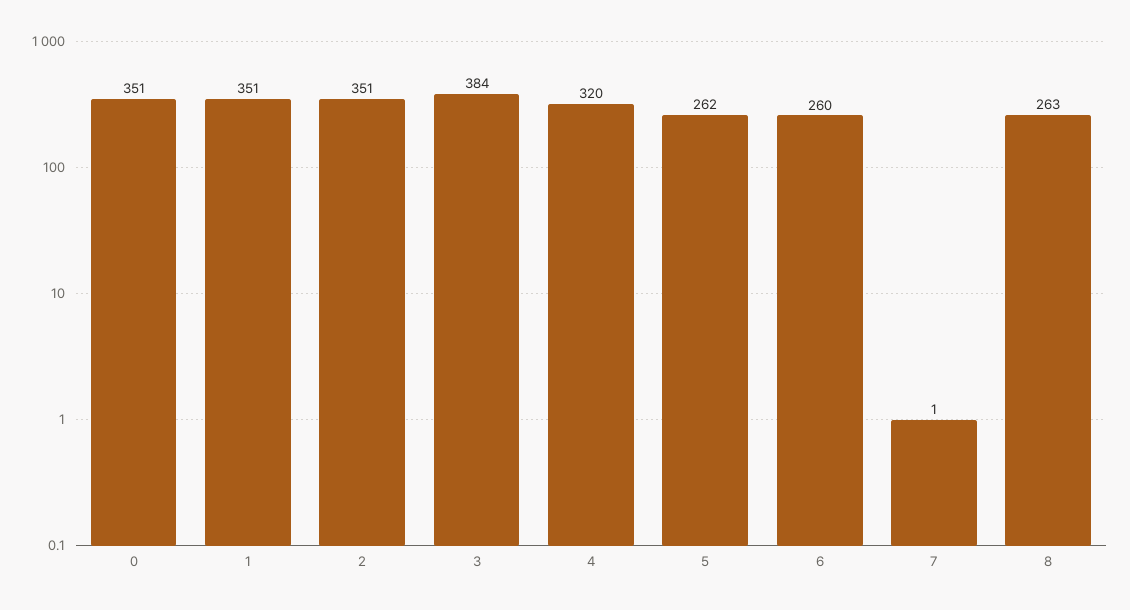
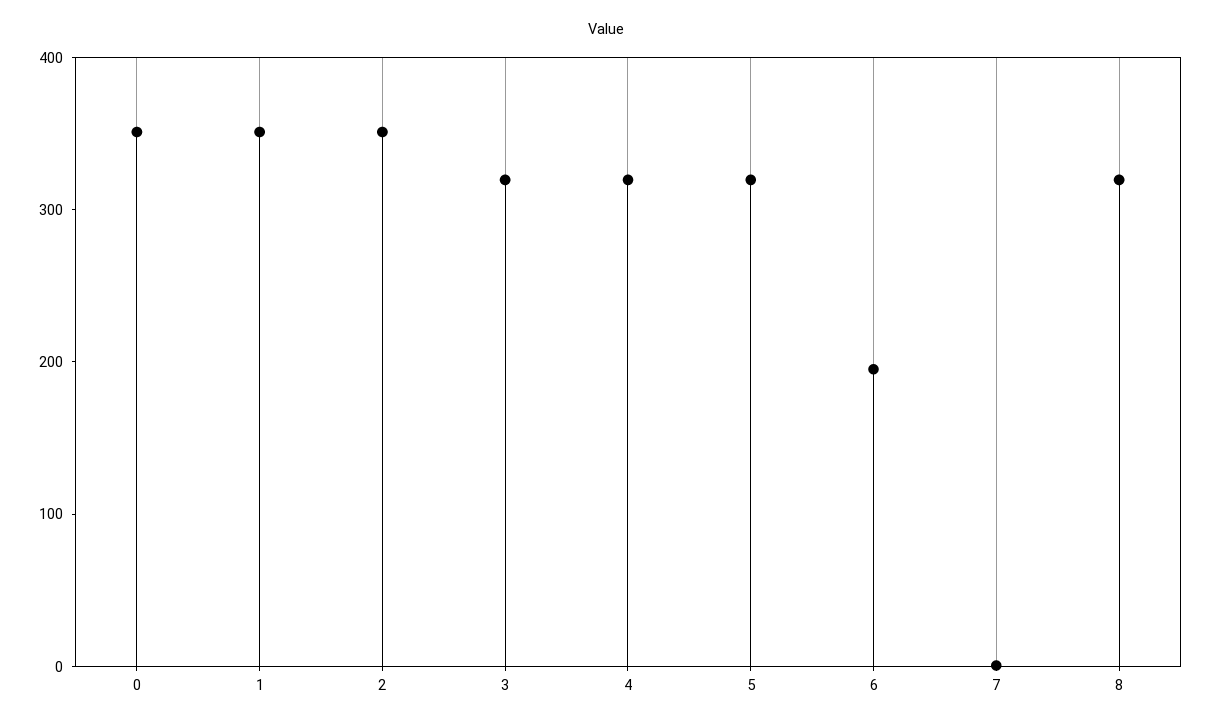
3: 384 -> 320
5: 262 -> 320
6: 260 -> 200
8: 263 -> 320

